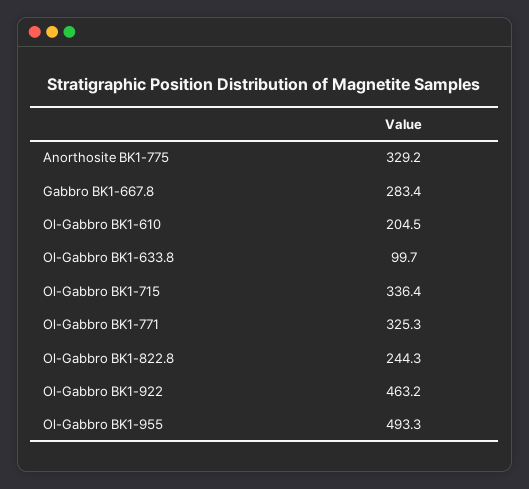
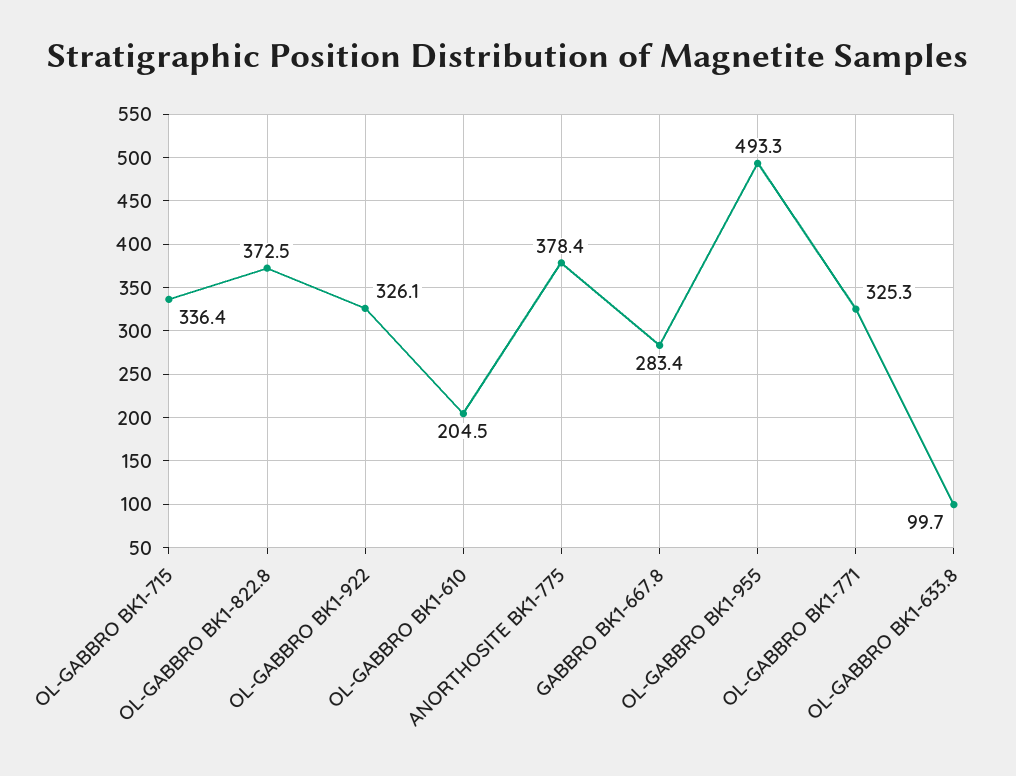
Anorthosite BK1-775: 329.2 -> 378.4
Ol-Gabbro BK1-822.8: 244.3 -> 372.5
Ol-Gabbro BK1-922: 463.2 -> 326.1

